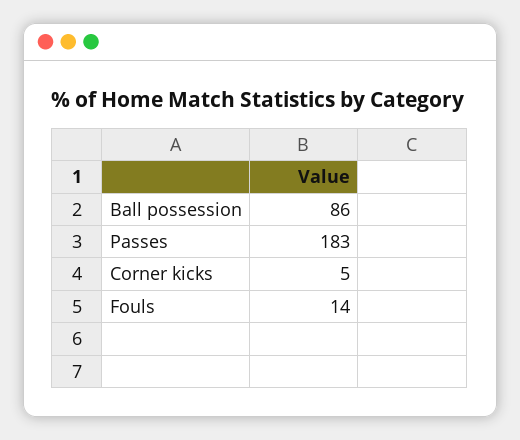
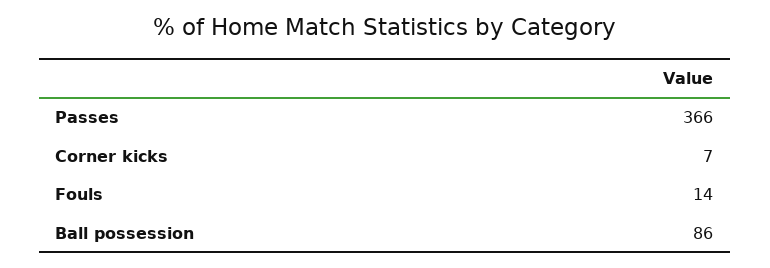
Passes: 183 -> 366
Corner kicks: 5 -> 7

